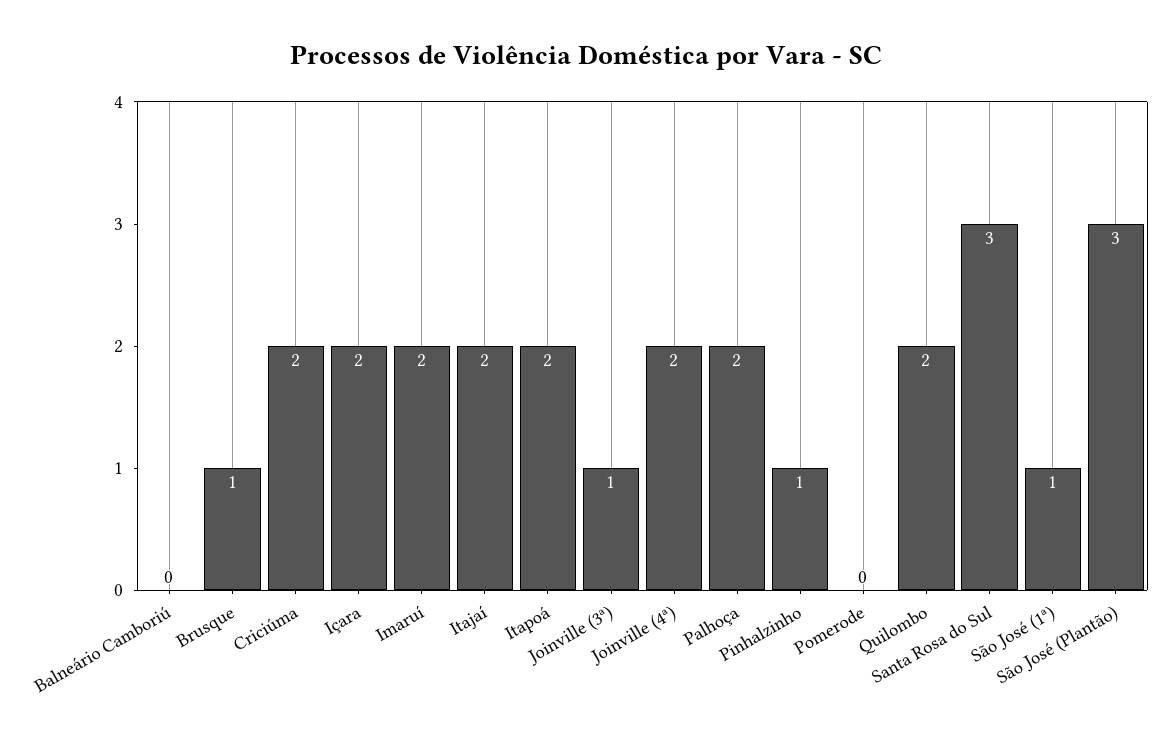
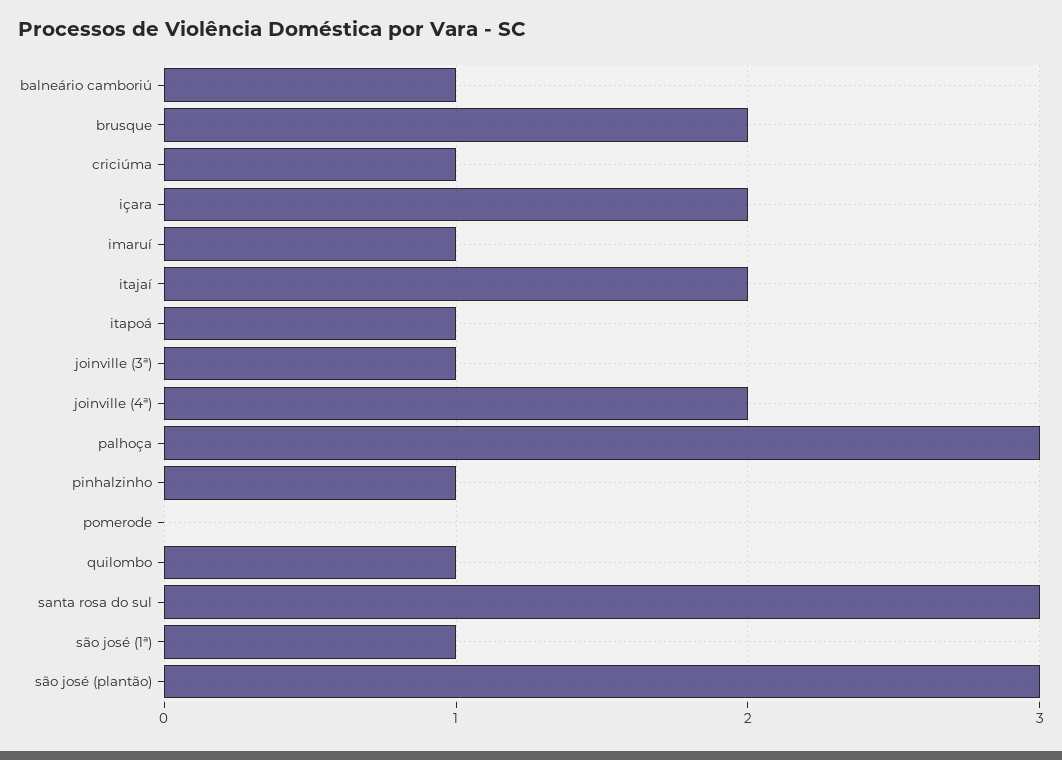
Balneário Camboriú: 0 -> 1
Brusque: 1 -> 2
Criciúma: 2 -> 1
Imaruí: 2 -> 1
Itapoá: 2 -> 1
Palhoça: 2 -> 3
Quilombo: 2 -> 1

